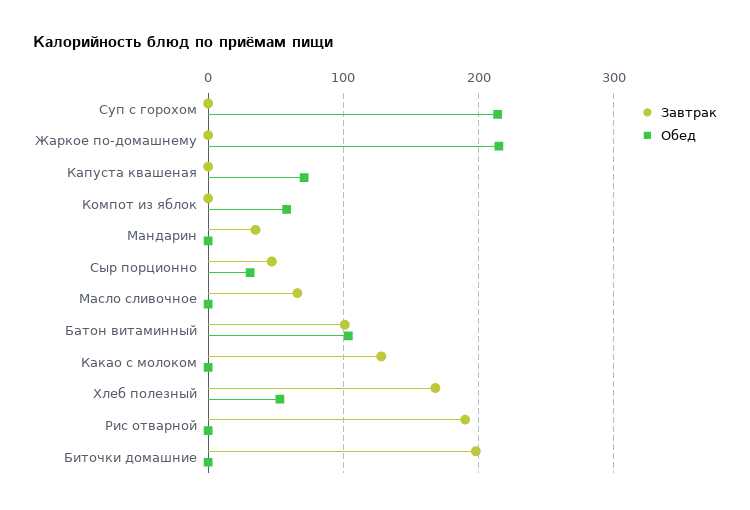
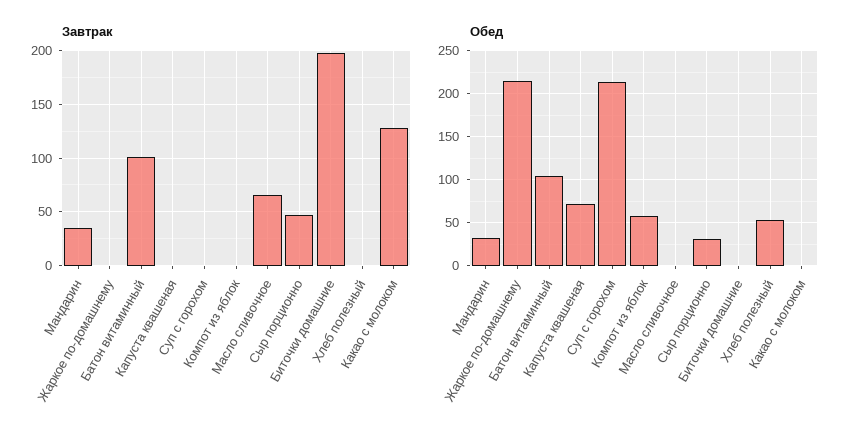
Обед, Мандарин: 0 -> 30
Завтрак, Хлеб полезный: 170 -> 0
Завтрак, Рис отварной: 190 -> none
Обед, Рис отварной: 0 -> none

